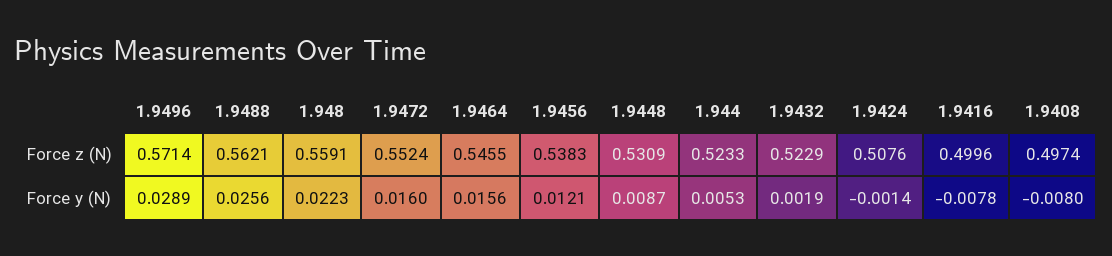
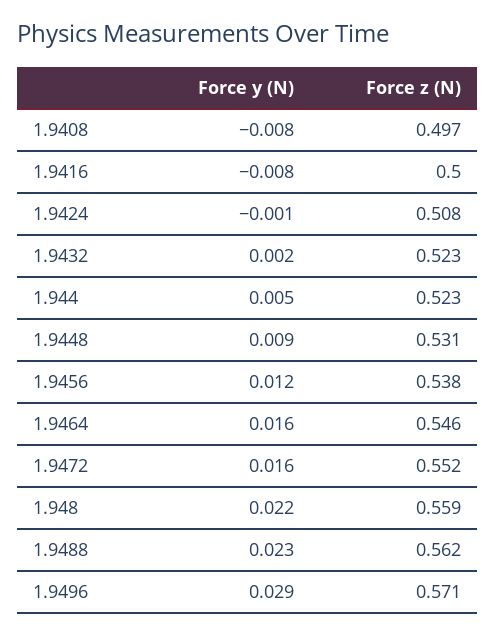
1.9488, Force y (N): 0.0256 -> 0.023

